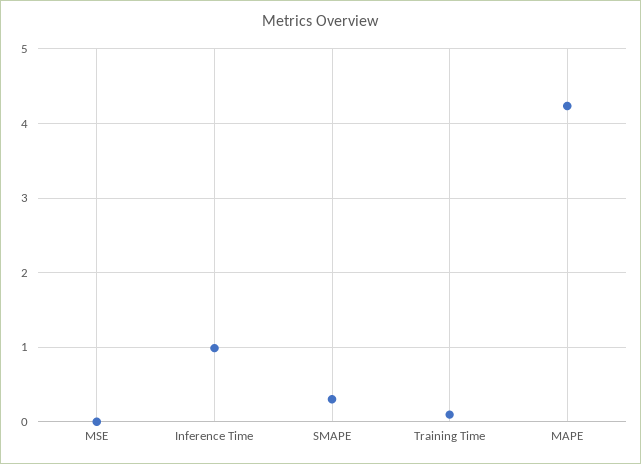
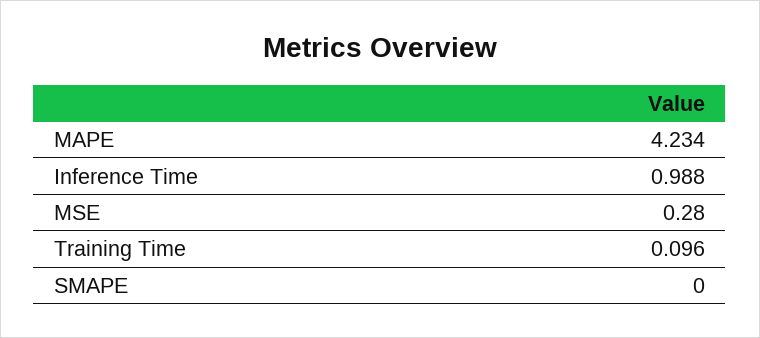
MSE: 0 -> 0.28
SMAPE: 0.3 -> 0

